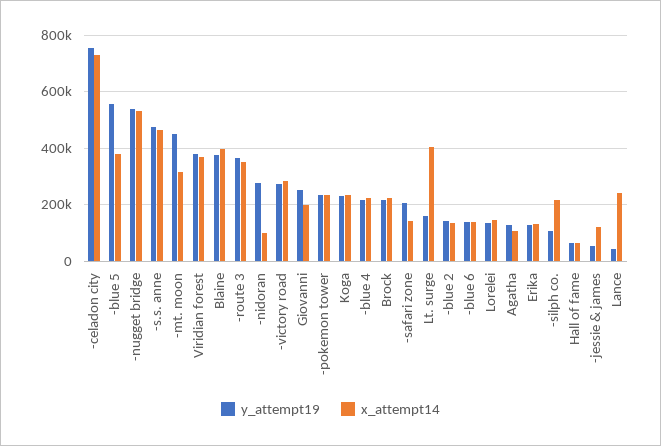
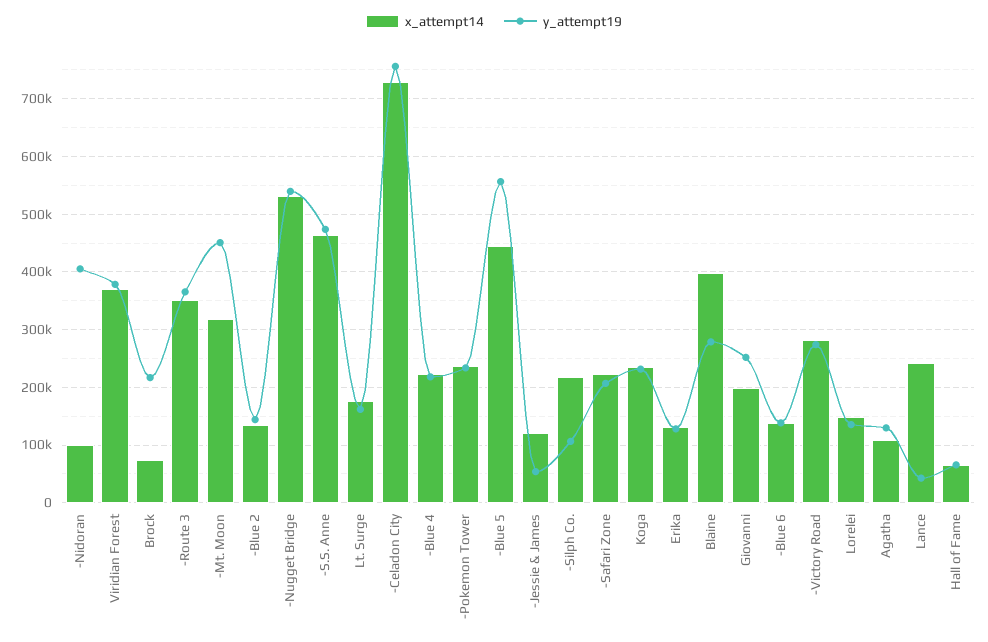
x_attempt14, -blue 5: 375000 -> 440000
y_attempt19, Blaine: 375000 -> 280000
y_attempt19, -nidoran: 275000 -> 400000
x_attempt14, Brock: 225000 -> 80000
x_attempt14, -safari zone: 150000 -> 220000
x_attempt14, Lt. surge: 400000 -> 180000

